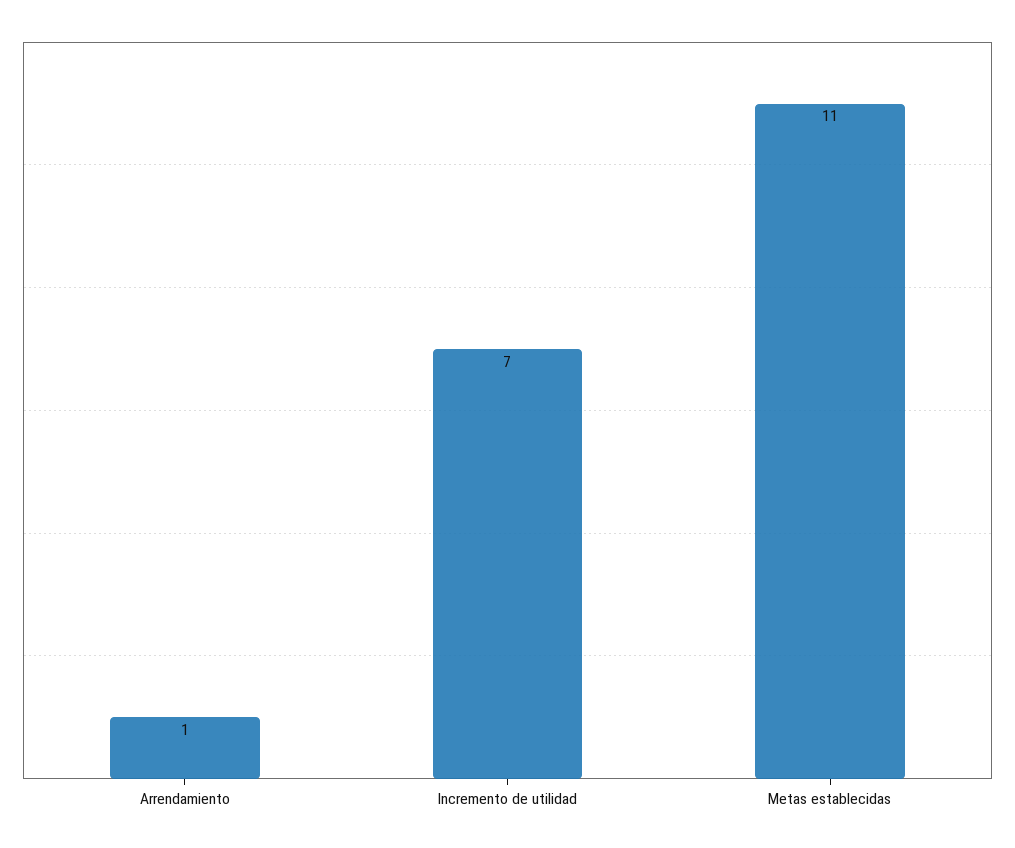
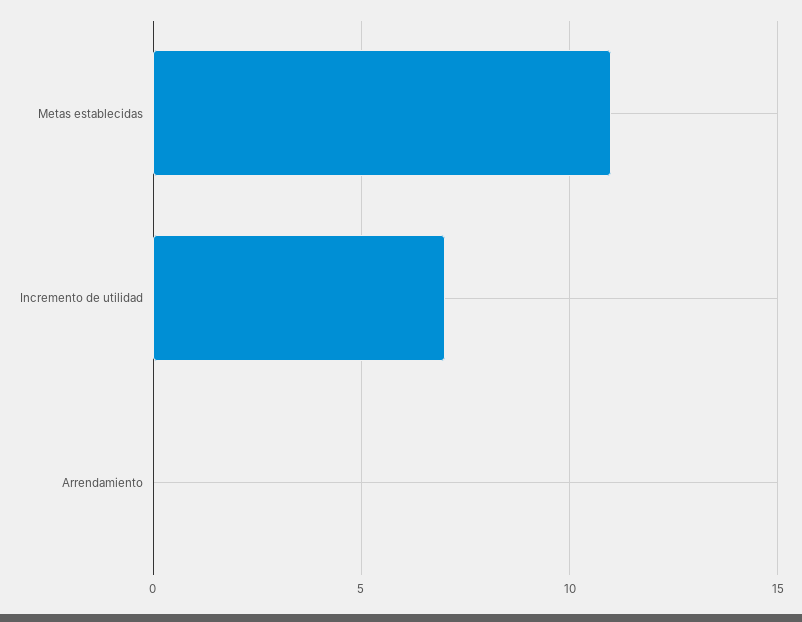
Arrendamiento: 1 -> 0

